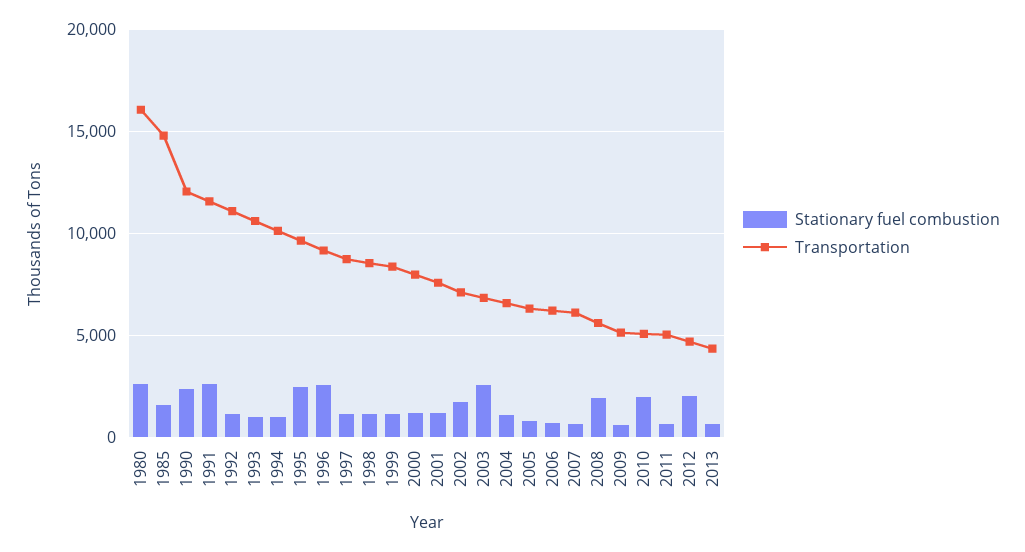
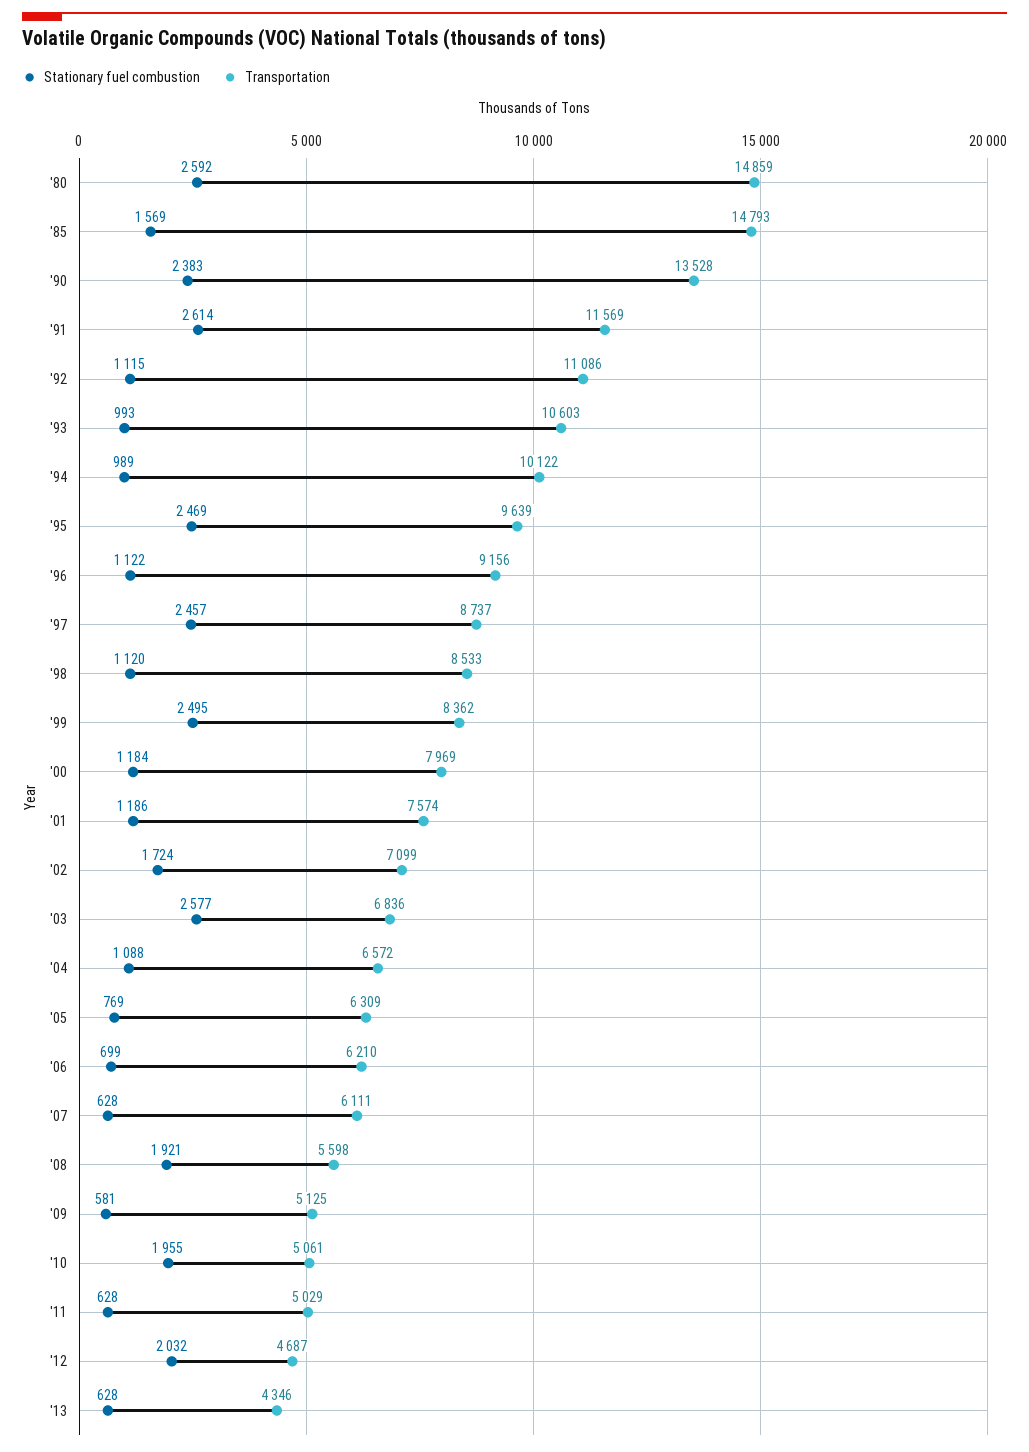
Transportation, 1980: 16000 -> 14859
Transportation, 1990: 12000 -> 13528
Stationary fuel combustion, 1996: 2500 -> 1122
Stationary fuel combustion, 1997: 1000 -> 2457
Stationary fuel combustion, 1999: 1000 -> 2495

